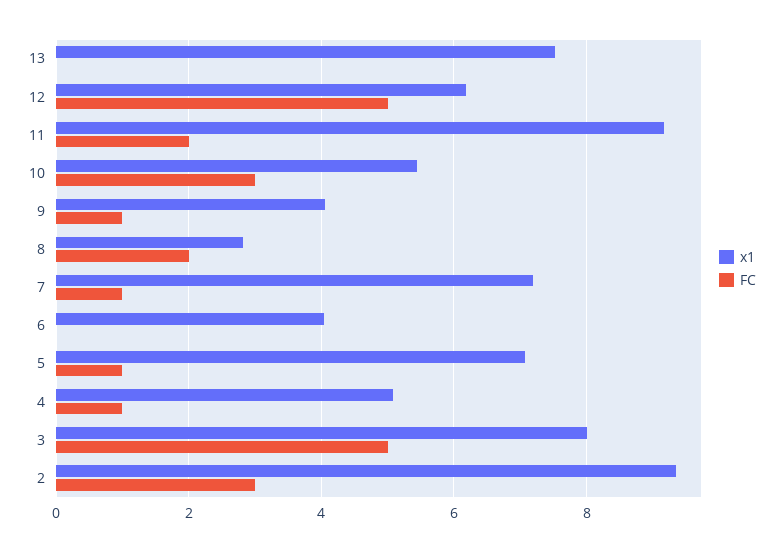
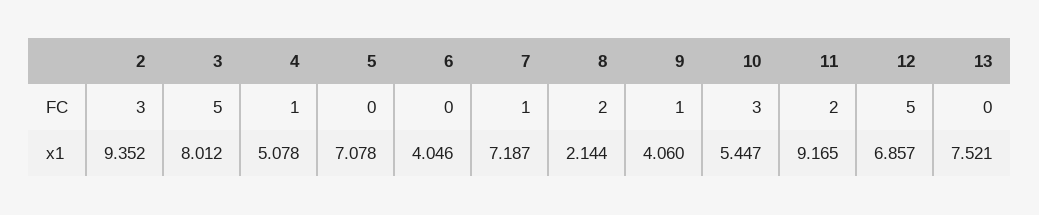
x1, 12: 6.2 -> 6.857
x1, 8: 2.8 -> 2.144
FC, 5: 1 -> 0

